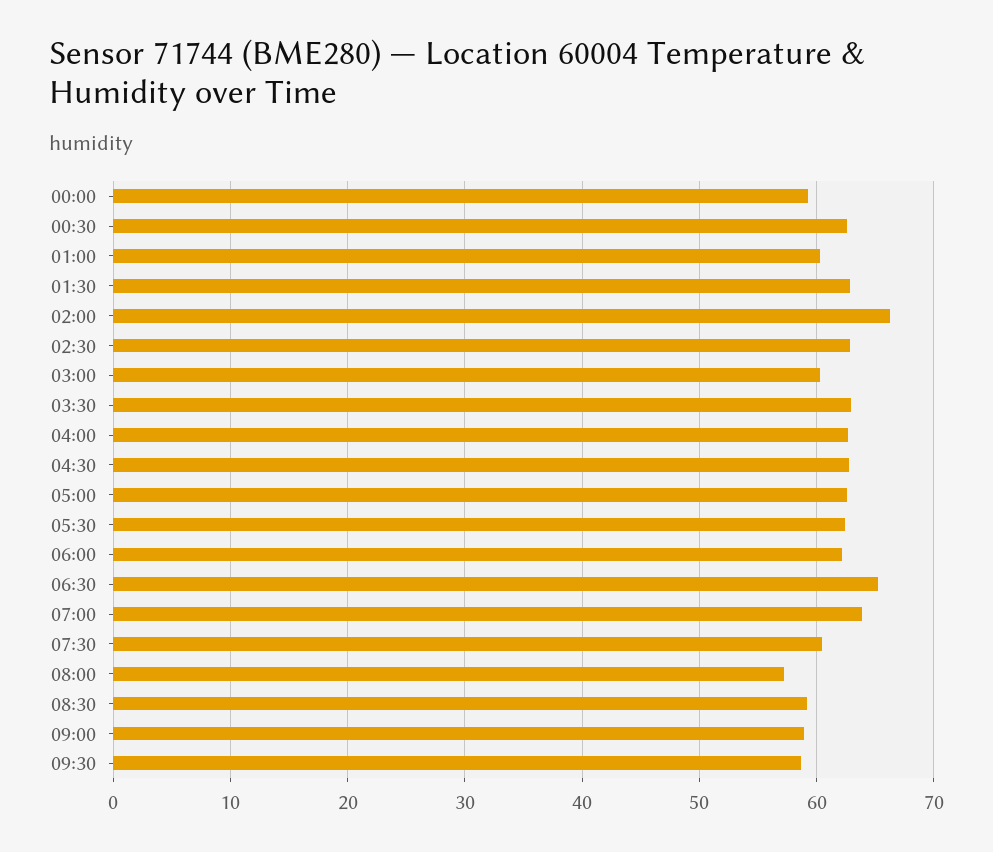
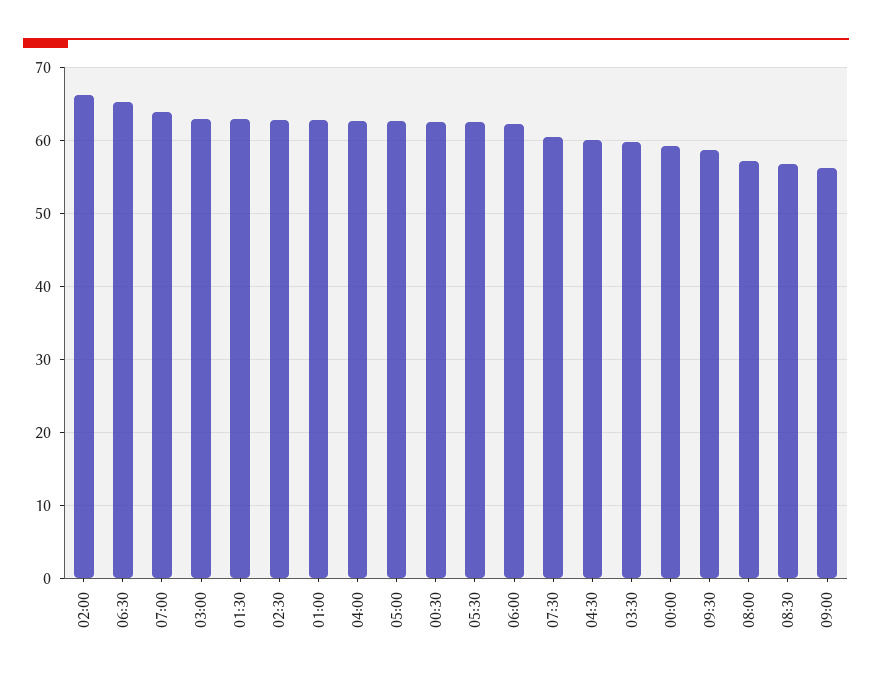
01:00: 60 -> 63
03:00: 60 -> 63
03:30: 63 -> 60
04:30: 63 -> 60
08:30: 59 -> 57
09:00: 59 -> 56

